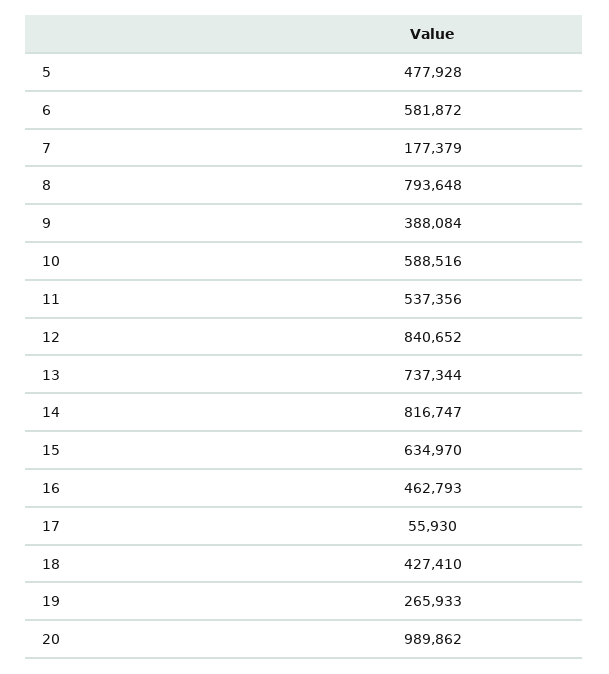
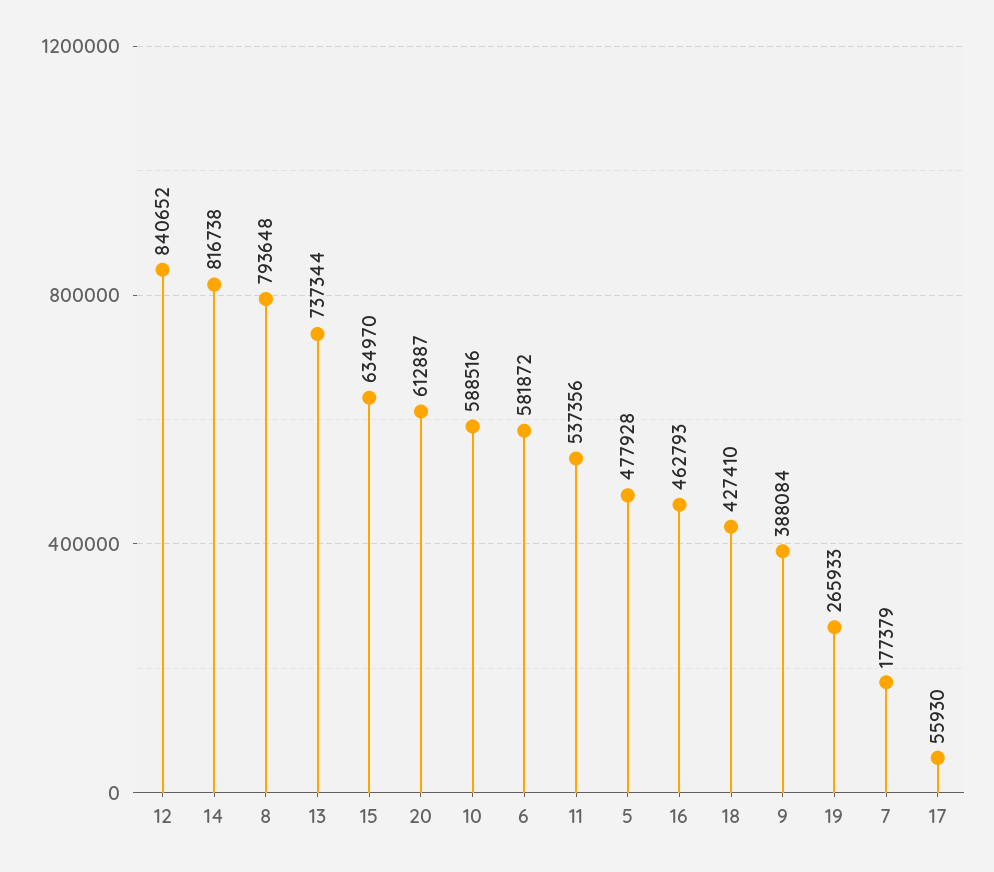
14: 816747 -> 816738
20: 989862 -> 612887

